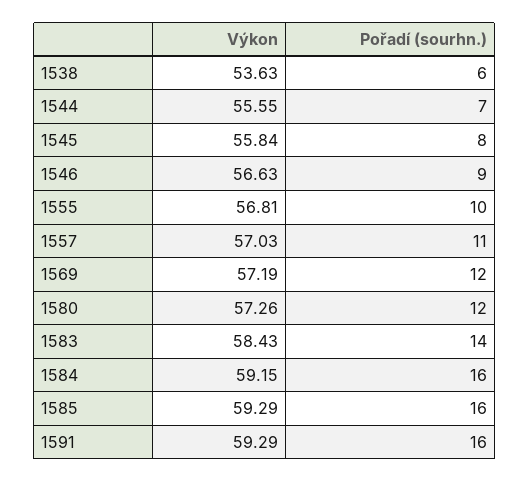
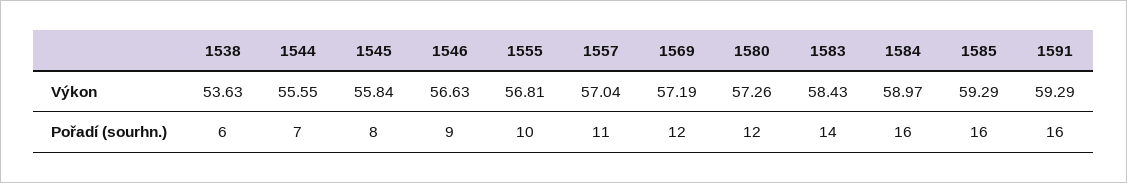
Výkon, 1557: 57.03 -> 57.04
Výkon, 1584: 59.15 -> 58.97

